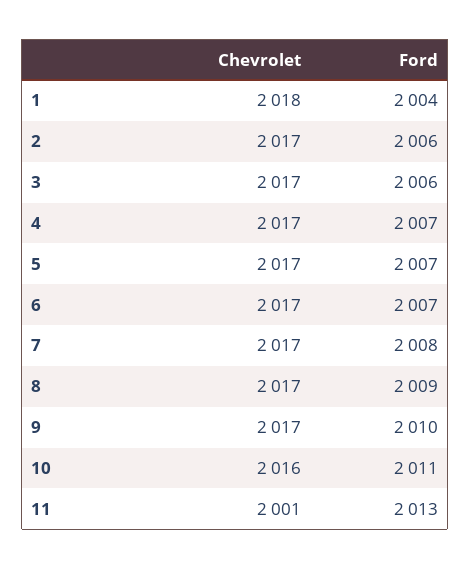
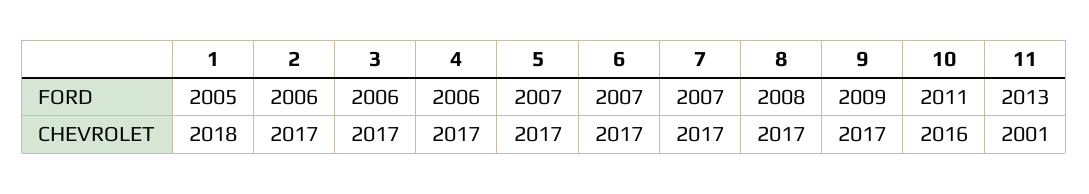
Ford, 1: 2004 -> 2005
Ford, 4: 2007 -> 2006
Ford, 7: 2008 -> 2007
Ford, 8: 2009 -> 2008
Ford, 9: 2010 -> 2009

